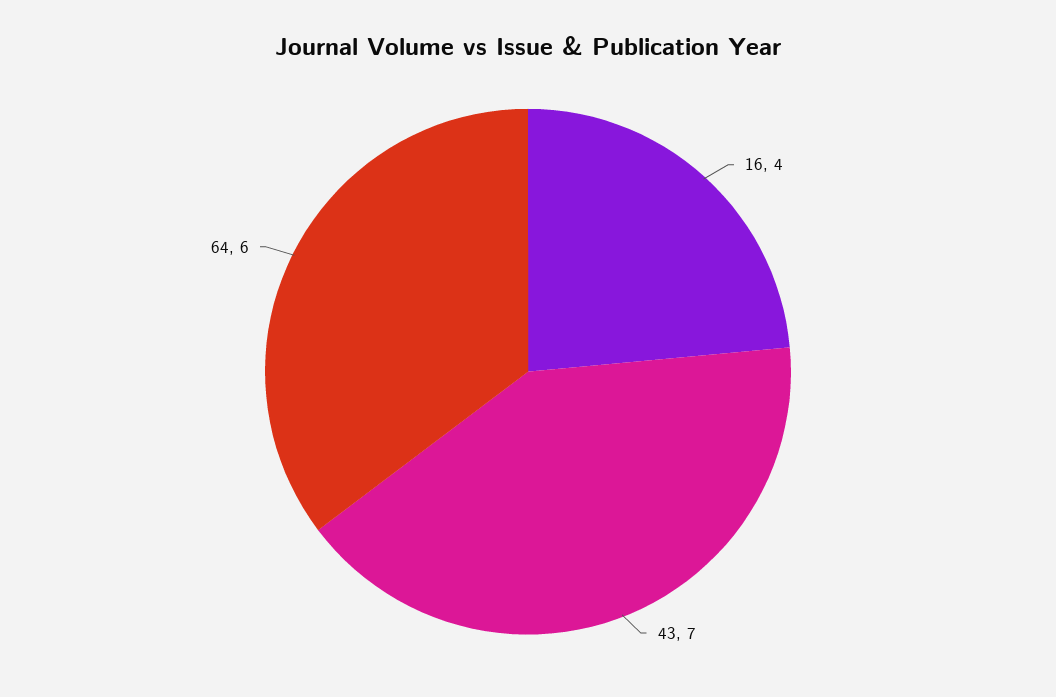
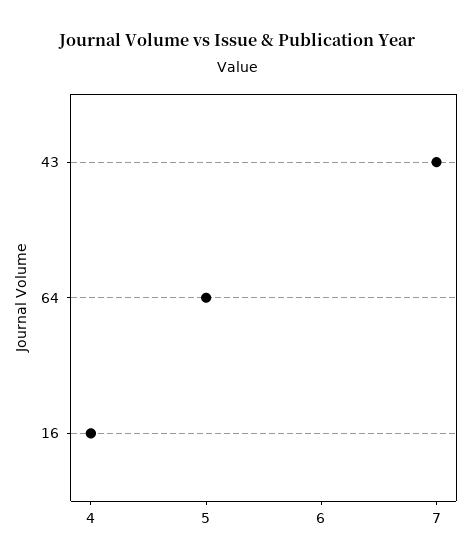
64: 6 -> 5

